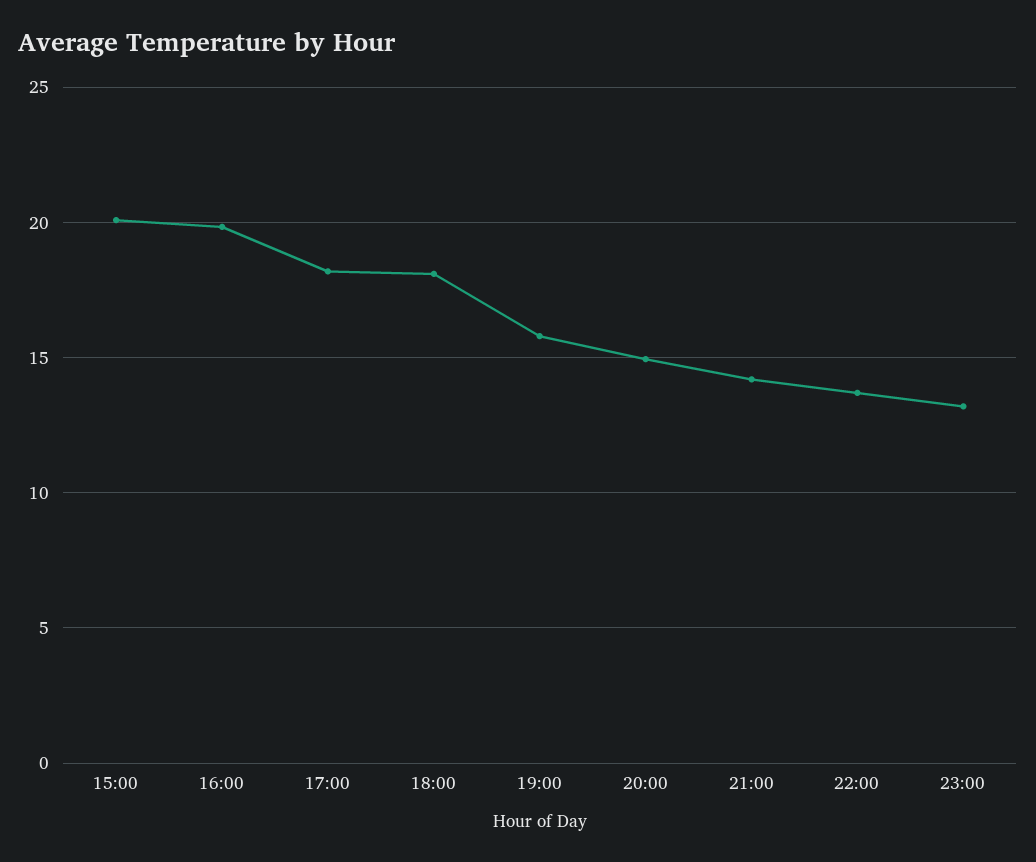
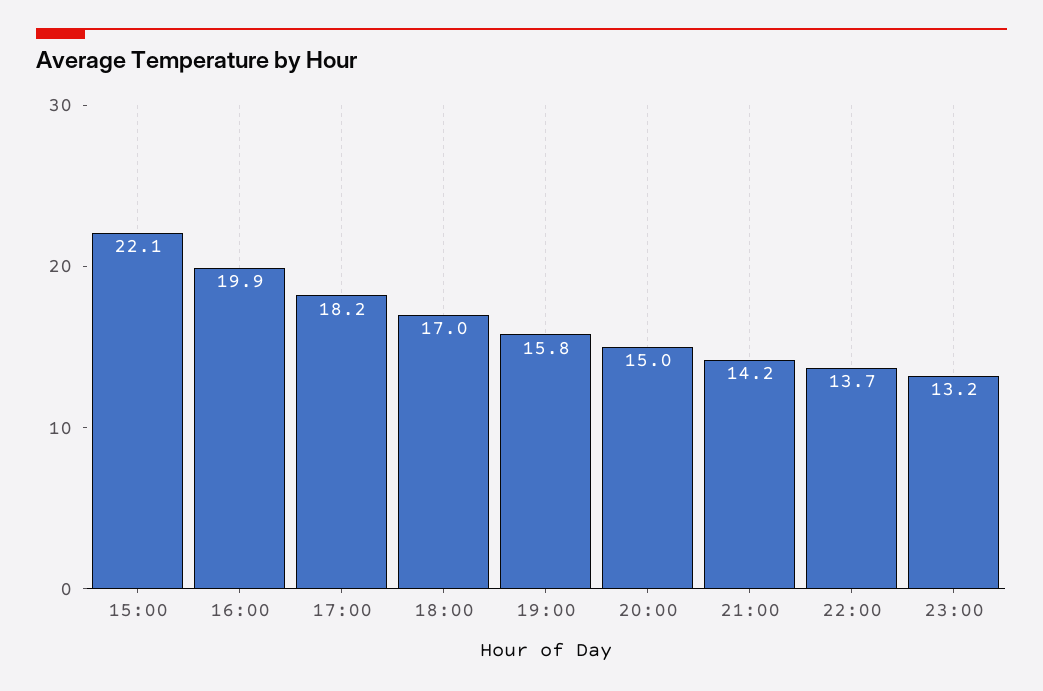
15:00: 20 -> 22.1
18:00: 18 -> 17

